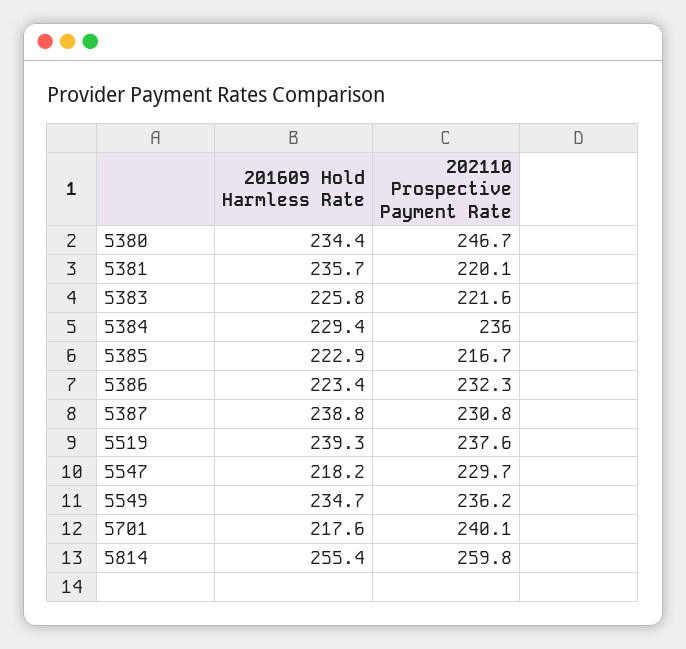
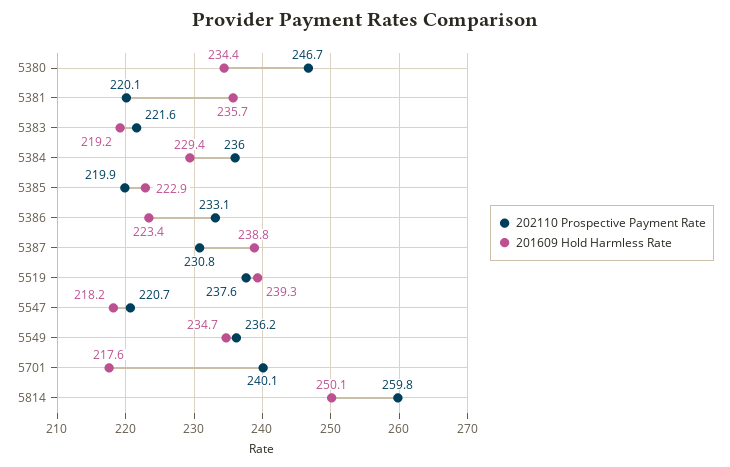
201609 Hold Harmless Rate, 5383: 225.8 -> 219.2
202110 Prospective Payment Rate, 5385: 216.7 -> 219.9
202110 Prospective Payment Rate, 5386: 232.3 -> 233.1
202110 Prospective Payment Rate, 5547: 229.7 -> 220.7
201609 Hold Harmless Rate, 5814: 255.4 -> 250.1

